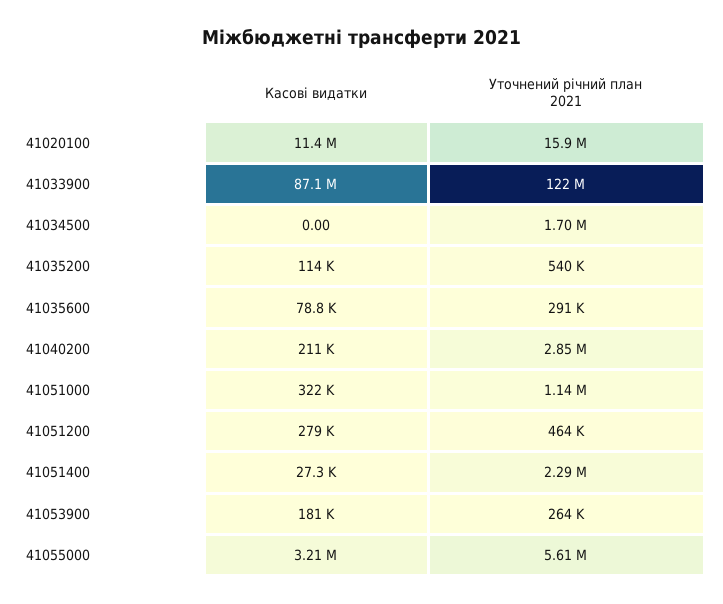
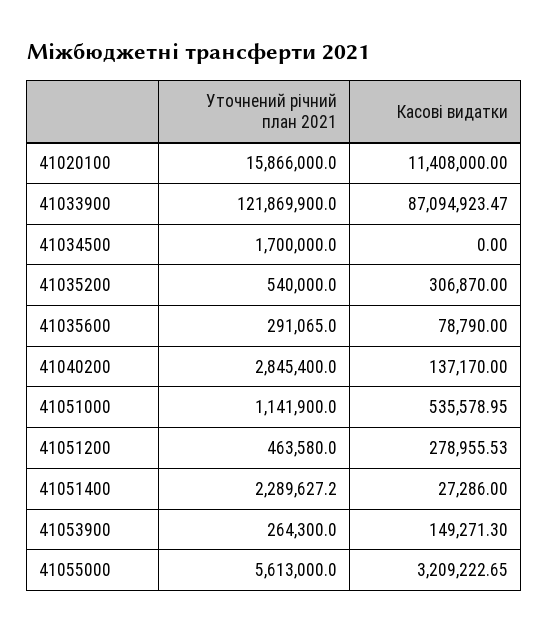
Касові видатки, 41035200: 114000 -> 306870
Касові видатки, 41040200: 211000 -> 137170
Касові видатки, 41051000: 322000 -> 535578.95
Касові видатки, 41053900: 181000 -> 149271.3

